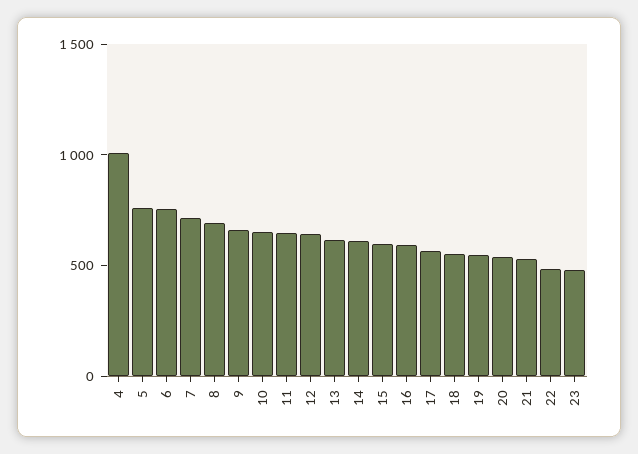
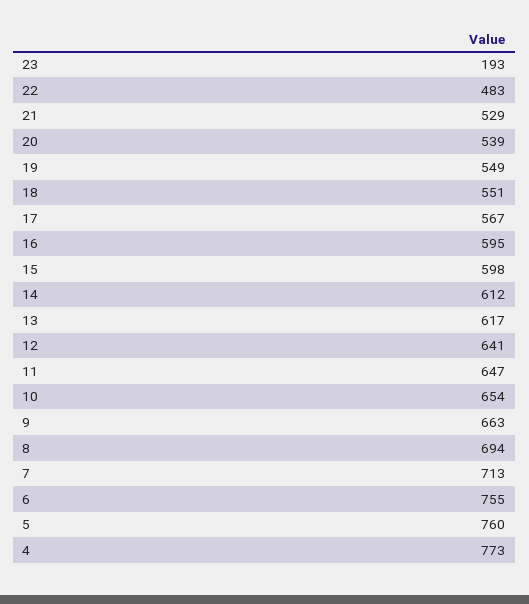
4: 1000 -> 773
23: 500 -> 193

